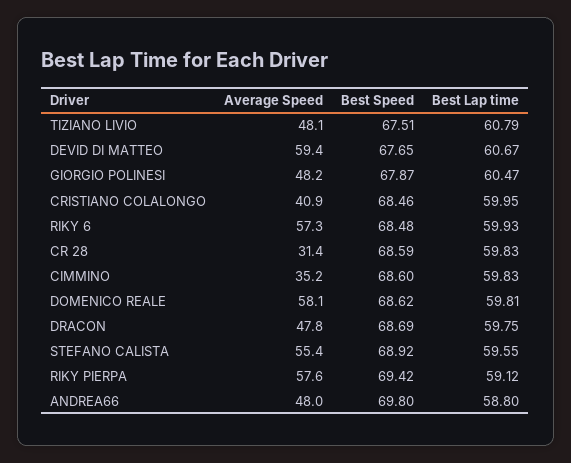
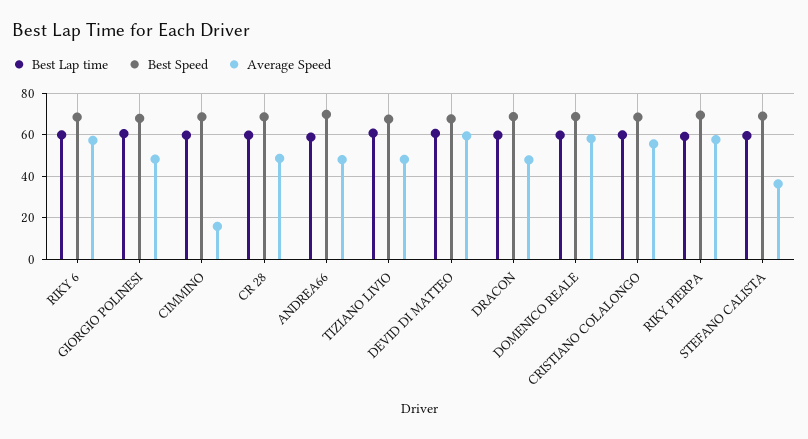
Average Speed, CRISTIANO COLALONGO: 40.9 -> 55
Average Speed, CR 28: 31.4 -> 50
Average Speed, CIMMINO: 35.2 -> 15
Average Speed, STEFANO CALISTA: 55.4 -> 35

